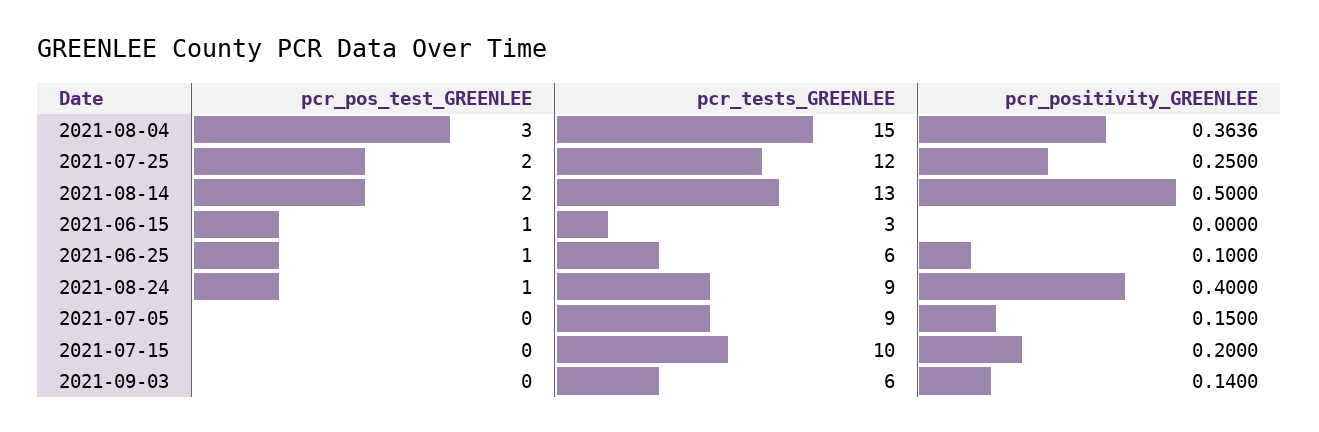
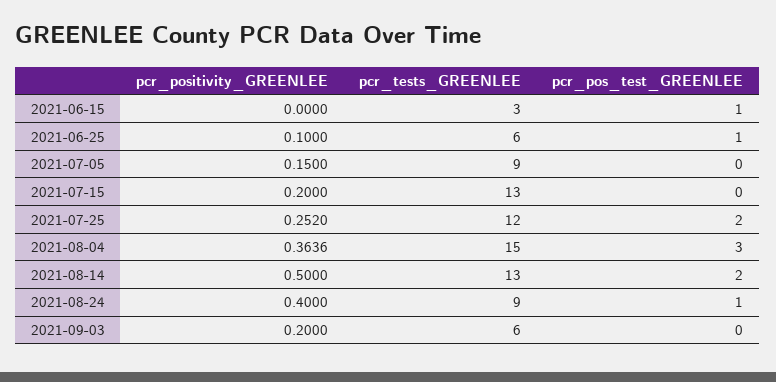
pcr_positivity_GREENLEE, 2021-07-25: 0.25 -> 0.252
pcr_tests_GREENLEE, 2021-07-15: 10 -> 13
pcr_positivity_GREENLEE, 2021-09-03: 0.14 -> 0.2

